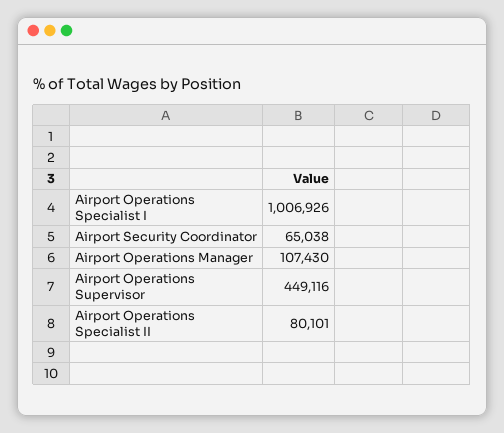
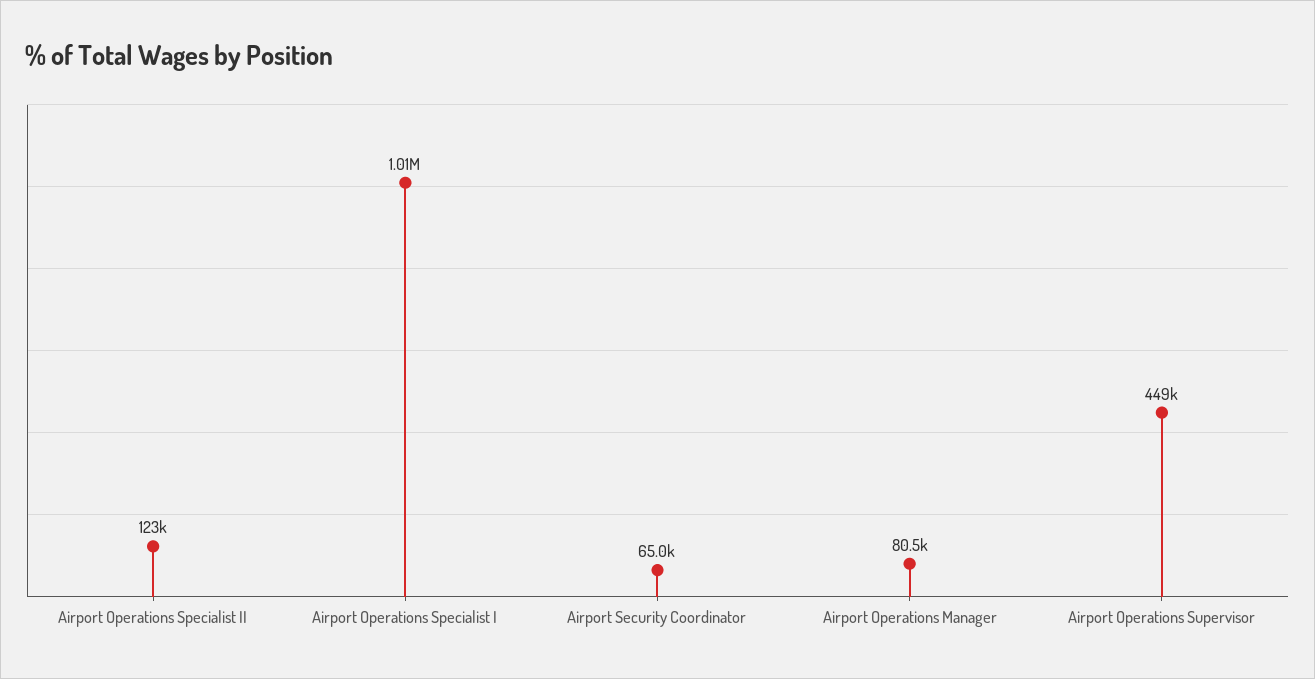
Airport Operations Manager: 107430 -> 80500
Airport Operations Specialist II: 80101 -> 123000

